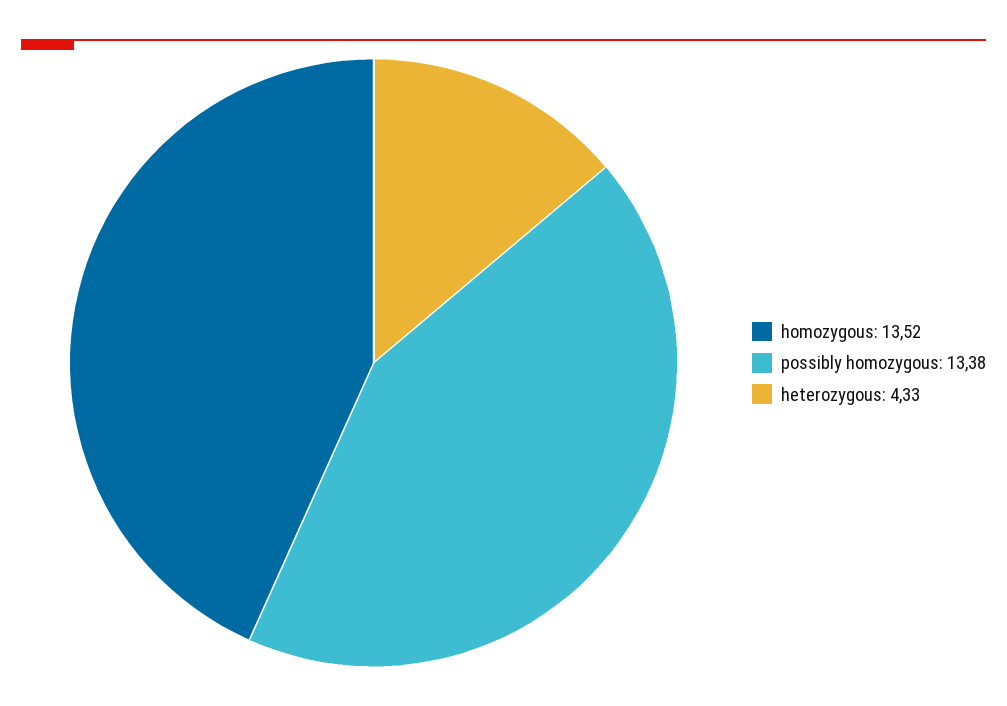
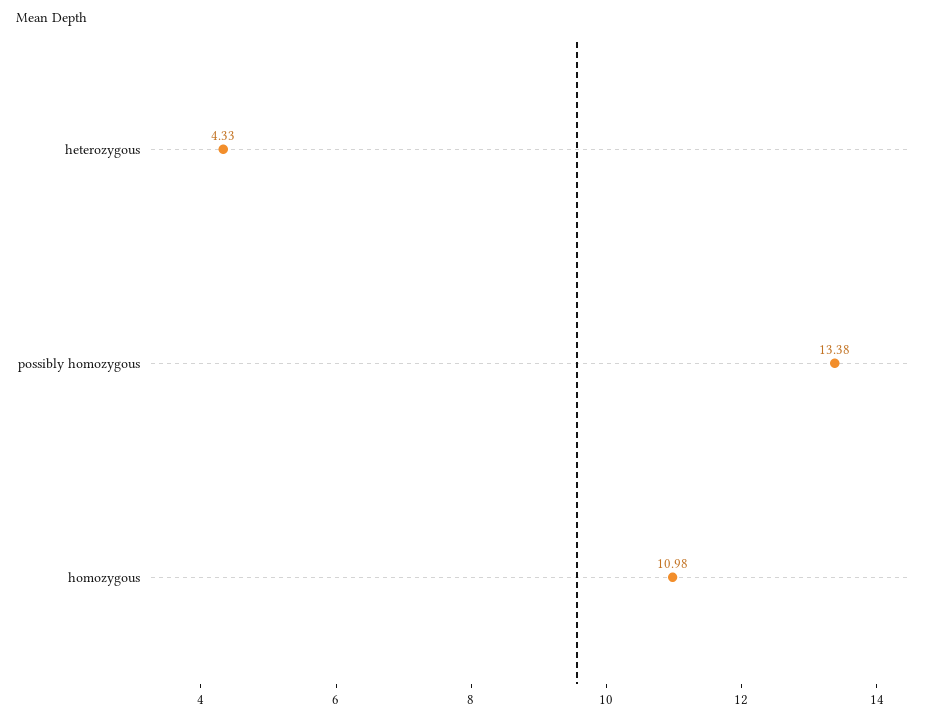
homozygous: 13.52 -> 10.98

